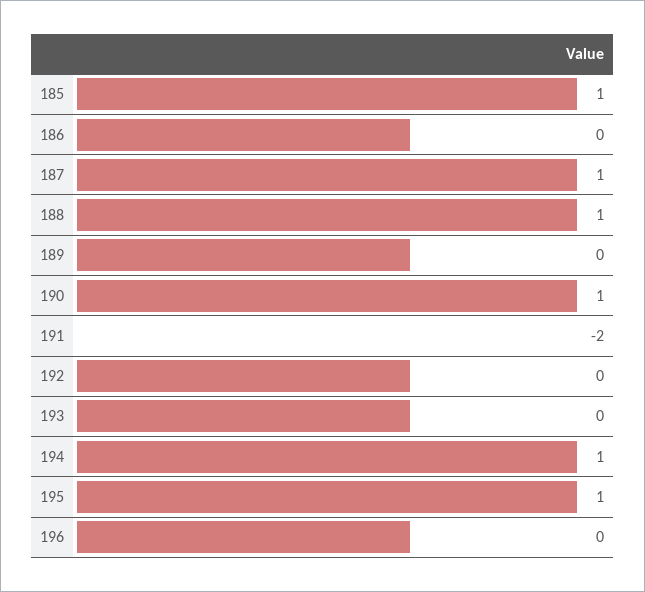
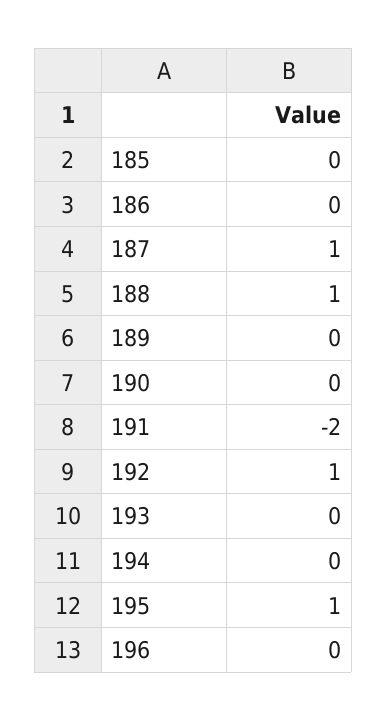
185: 1 -> 0
190: 1 -> 0
192: 0 -> 1
194: 1 -> 0

